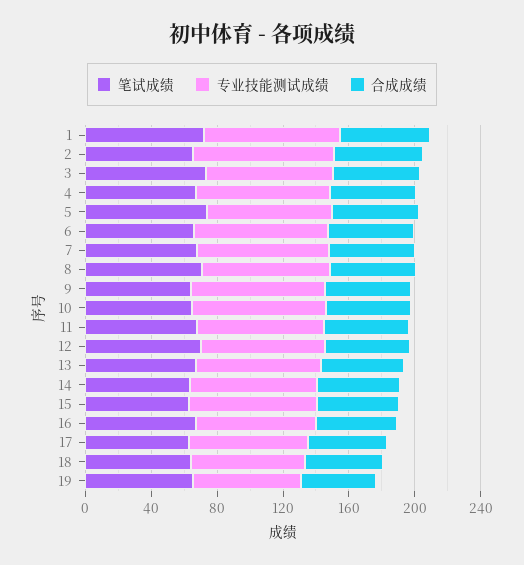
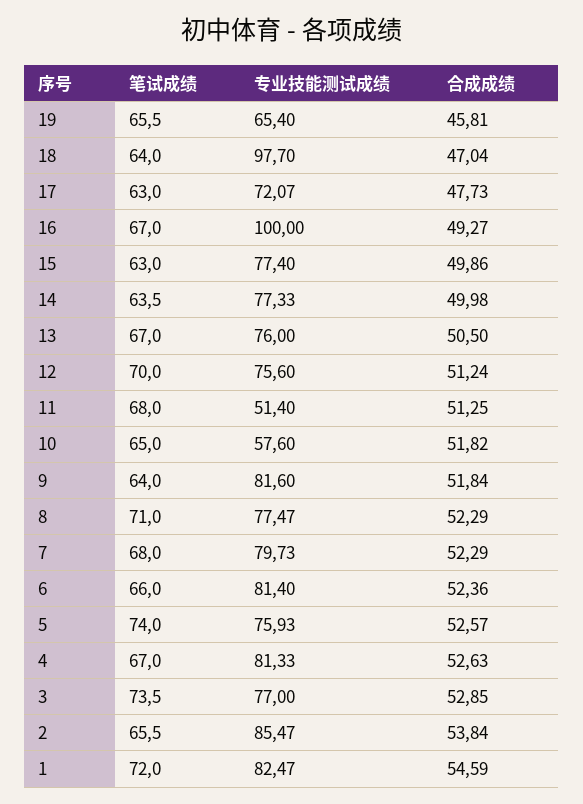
专业技能测试成绩, 10: 80 -> 57.6
专业技能测试成绩, 11: 80 -> 51.4
专业技能测试成绩, 16: 70 -> 100
专业技能测试成绩, 18: 70 -> 97.7

